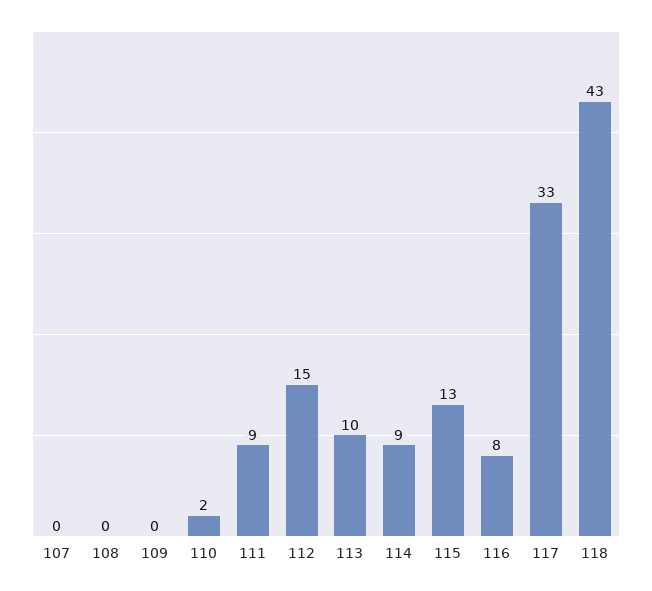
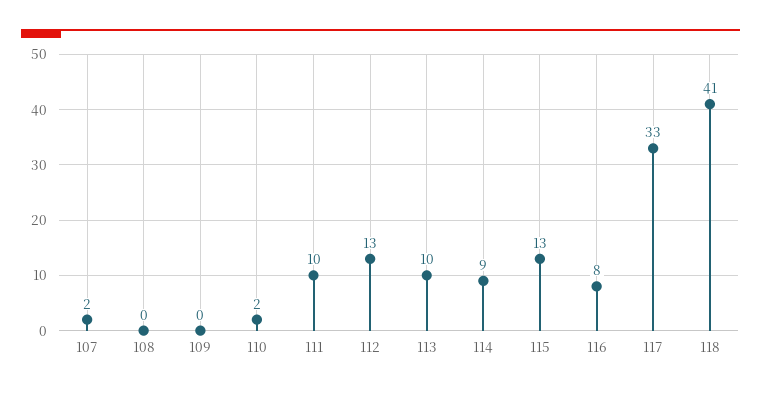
107: 0 -> 2
111: 9 -> 10
112: 15 -> 13
118: 43 -> 41

